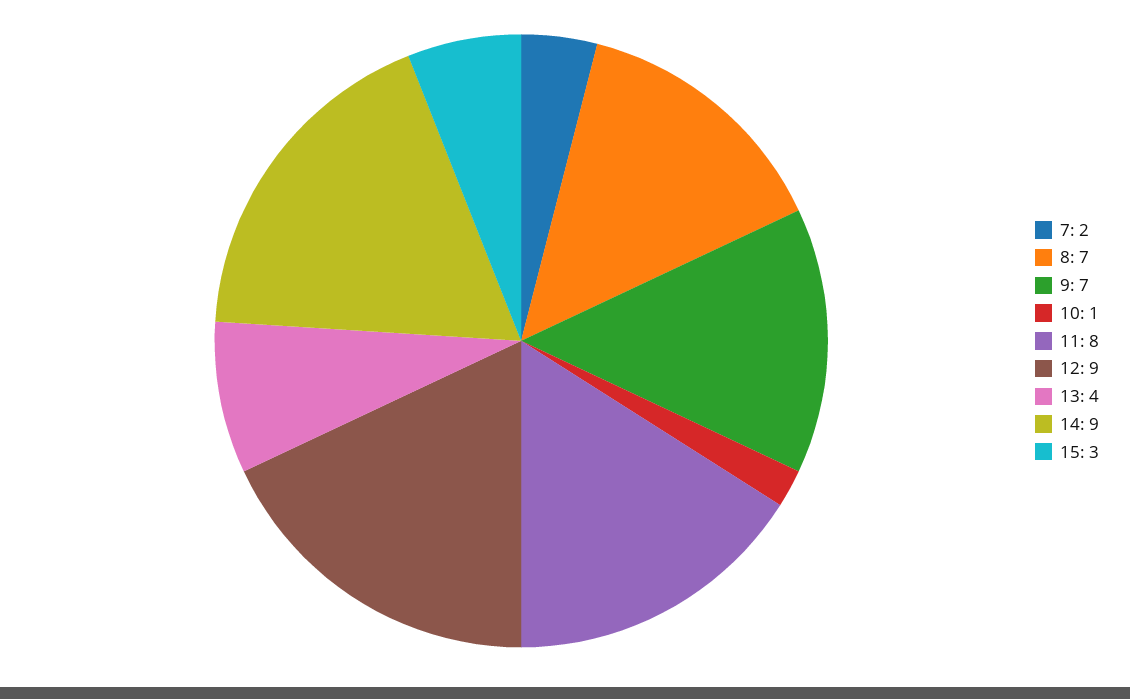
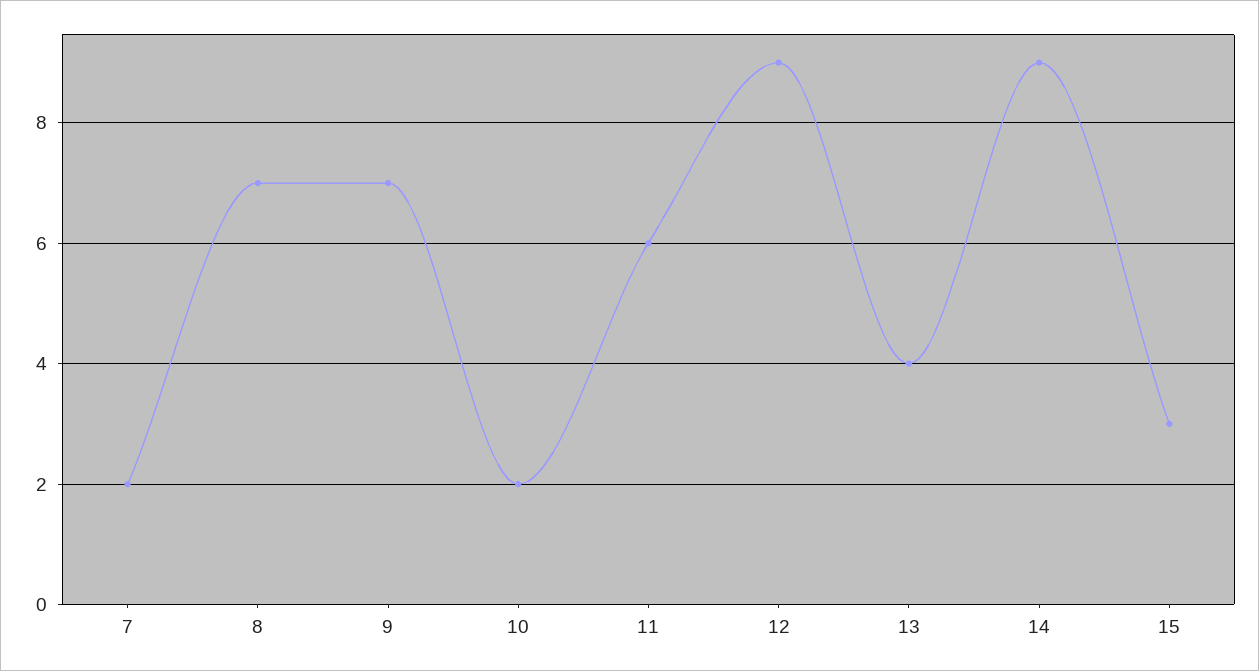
10: 1 -> 2
11: 8 -> 6

